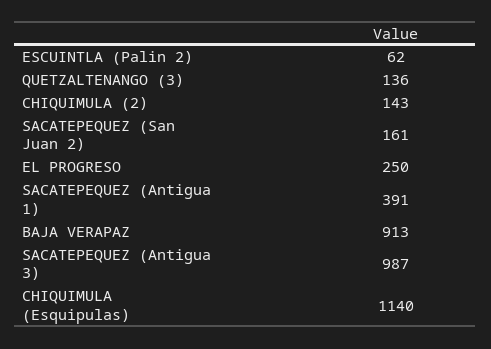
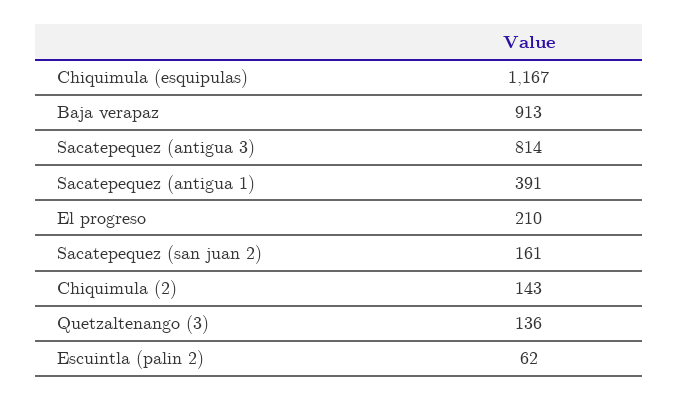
EL PROGRESO: 250 -> 210
SACATEPEQUEZ (Antigua 3): 987 -> 814
CHIQUIMULA (Esquipulas): 1140 -> 1167

